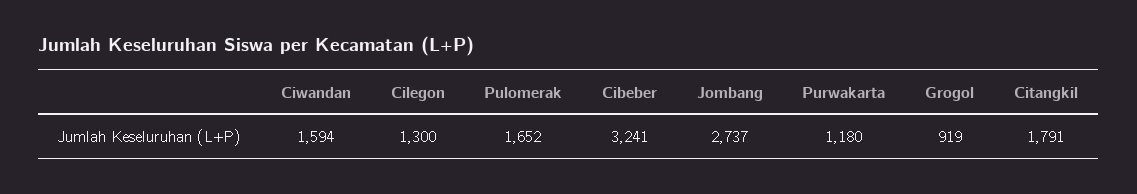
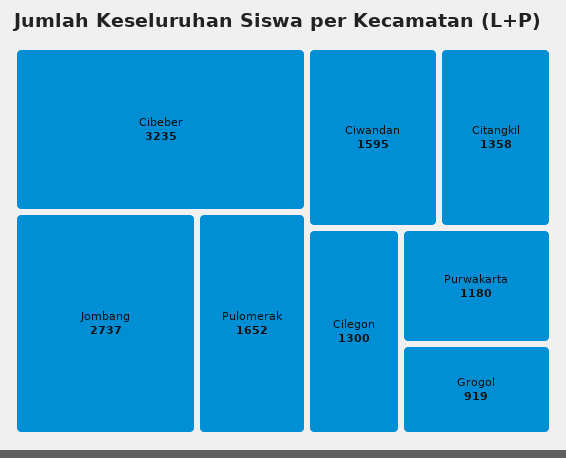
Ciwandan: 1594 -> 1595
Cibeber: 3241 -> 3235
Citangkil: 1791 -> 1358

